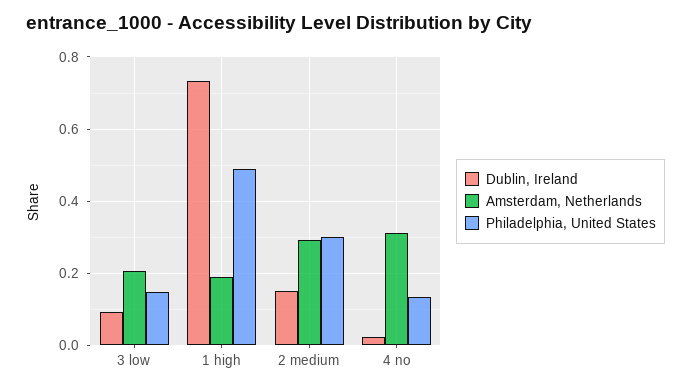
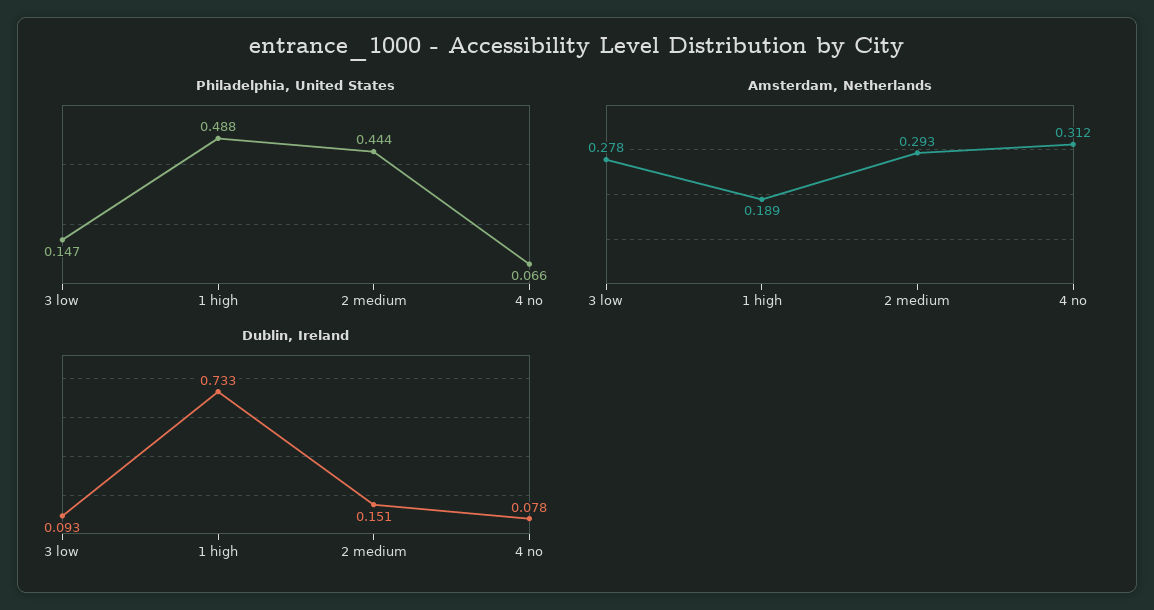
Amsterdam, Netherlands, 3 low: 0.2 -> 0.278
Philadelphia, United States, 2 medium: 0.3 -> 0.444
Dublin, Ireland, 4 no: 0.02 -> 0.078
Philadelphia, United States, 4 no: 0.14 -> 0.066

